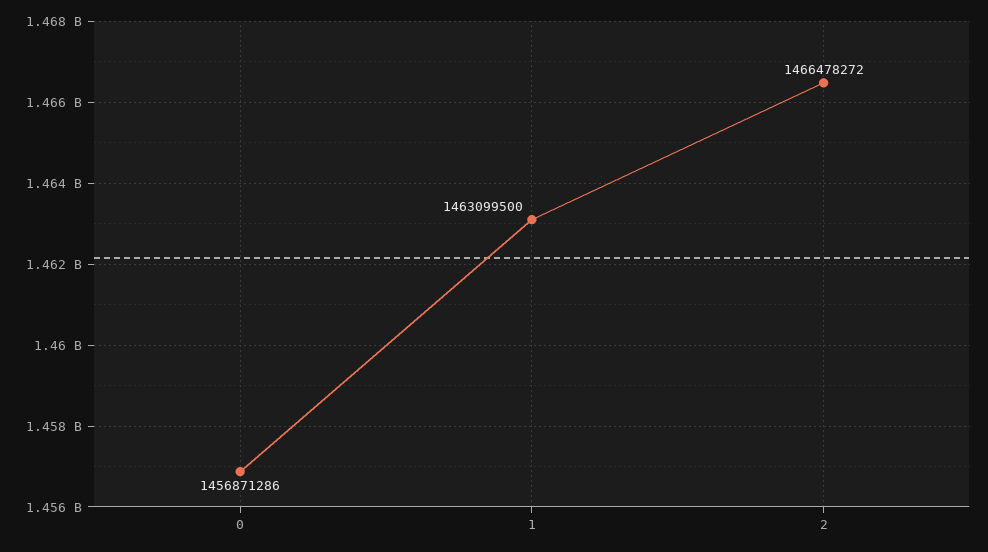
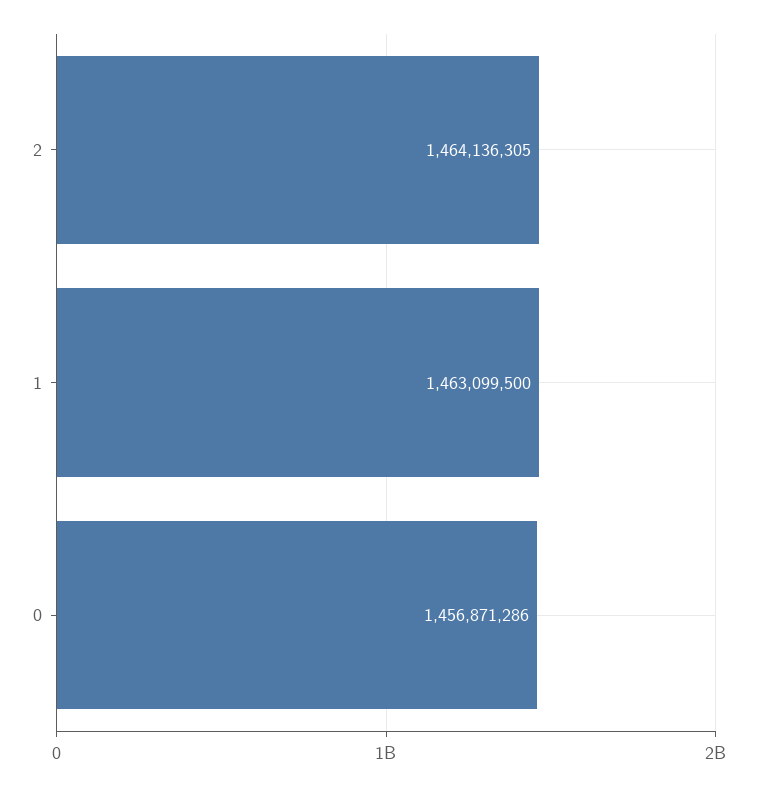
2: 1466478272 -> 1464136305

